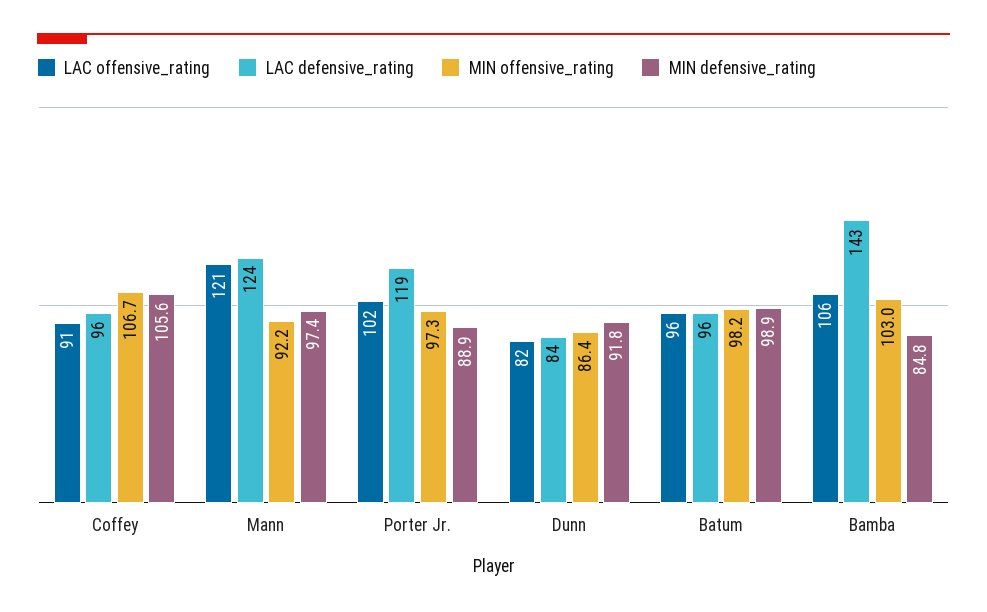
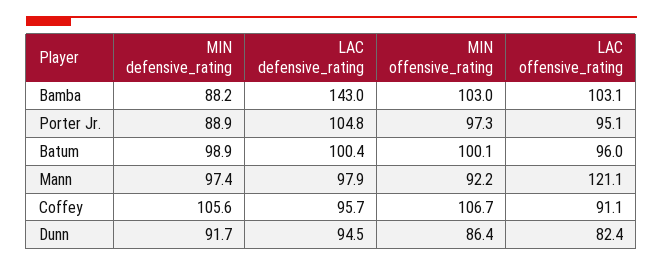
LAC defensive_rating, Mann: 124 -> 97.9
LAC offensive_rating, Porter Jr.: 102 -> 95.1
LAC defensive_rating, Porter Jr.: 119 -> 104.8
LAC defensive_rating, Dunn: 84 -> 94.5
MIN defensive_rating, Dunn: 91.8 -> 91.7
LAC defensive_rating, Batum: 96 -> 100.4
MIN offensive_rating, Batum: 98.2 -> 100.1
LAC offensive_rating, Bamba: 106 -> 103.1
MIN defensive_rating, Bamba: 84.8 -> 88.2

